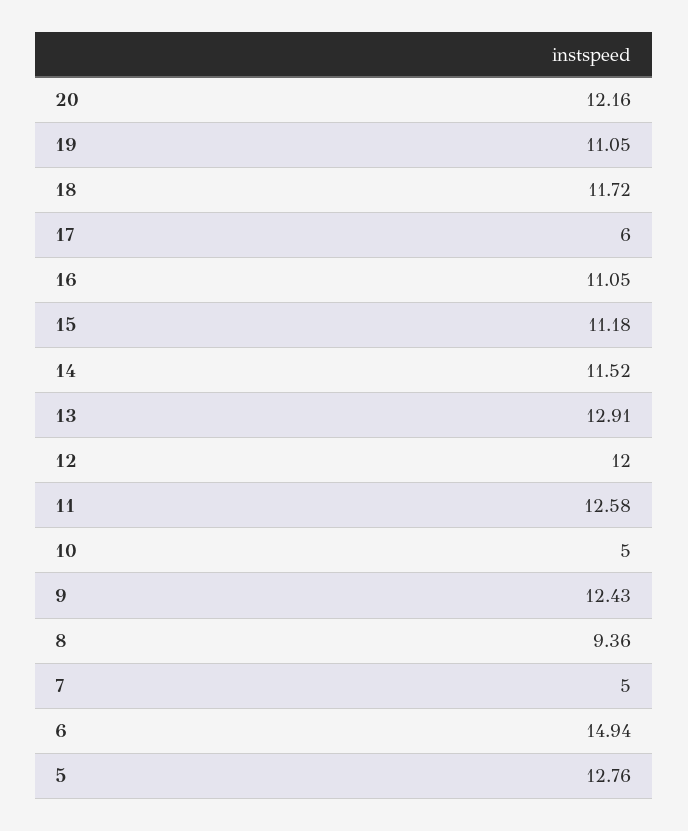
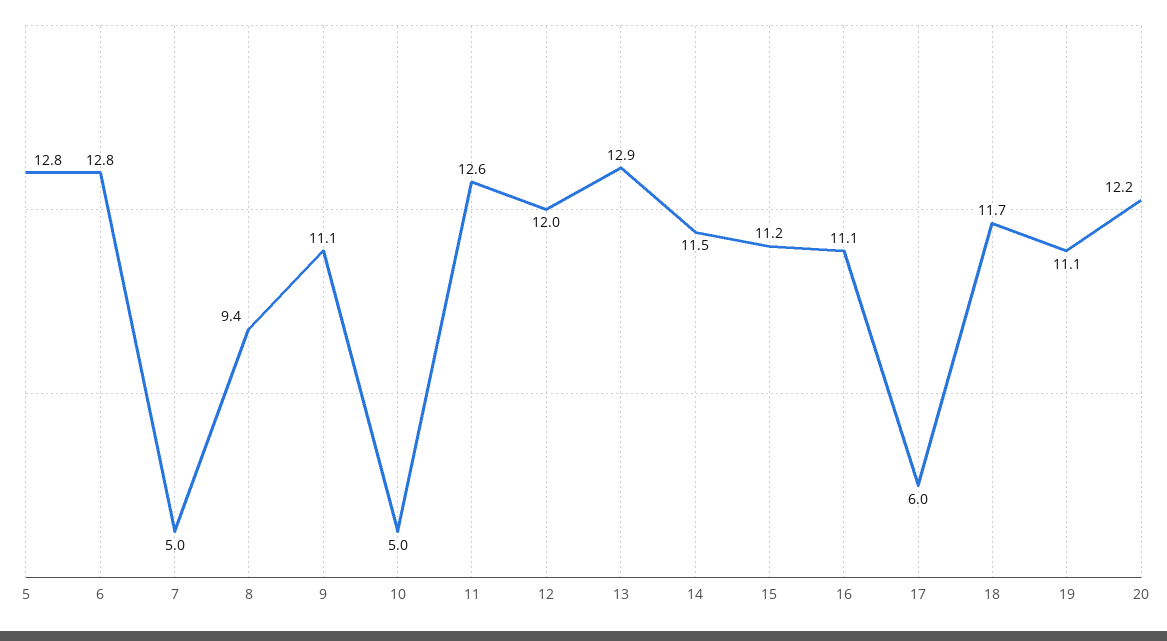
9: 12.43 -> 11.1
6: 14.94 -> 12.8

